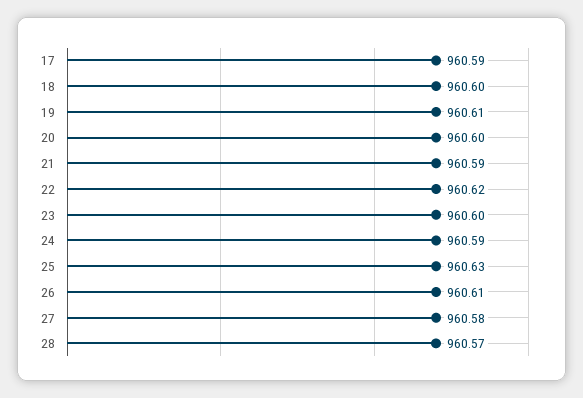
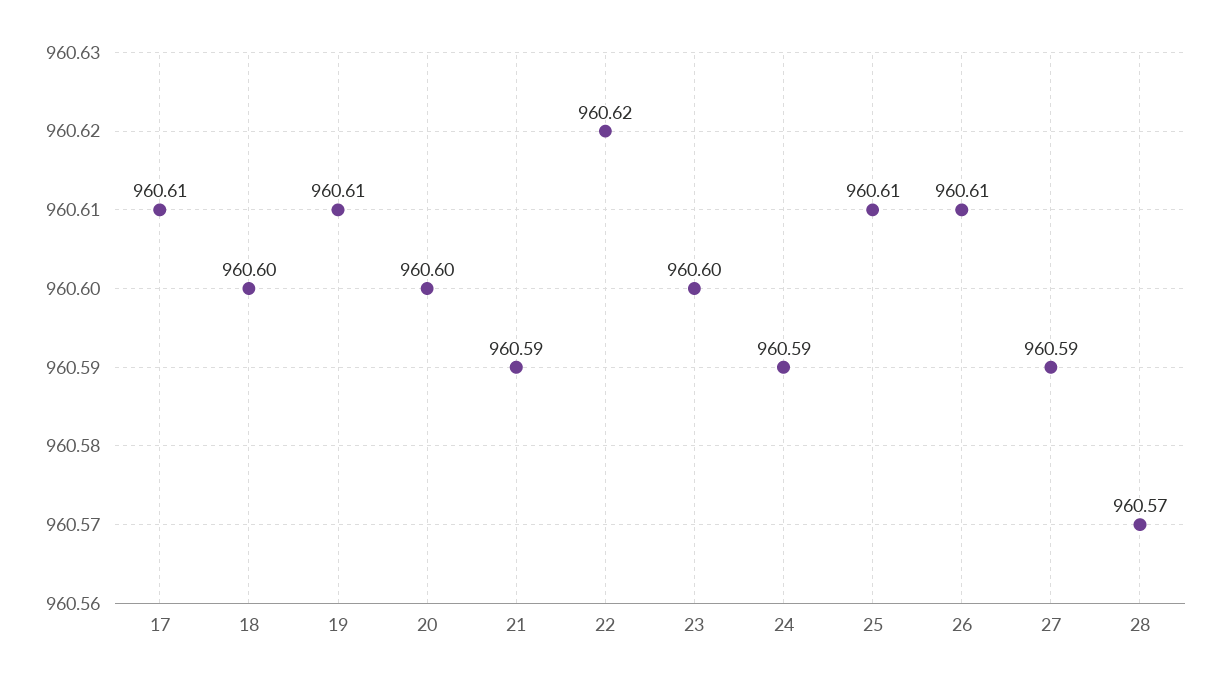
17: 960.59 -> 960.61
25: 960.63 -> 960.61
27: 960.58 -> 960.59

